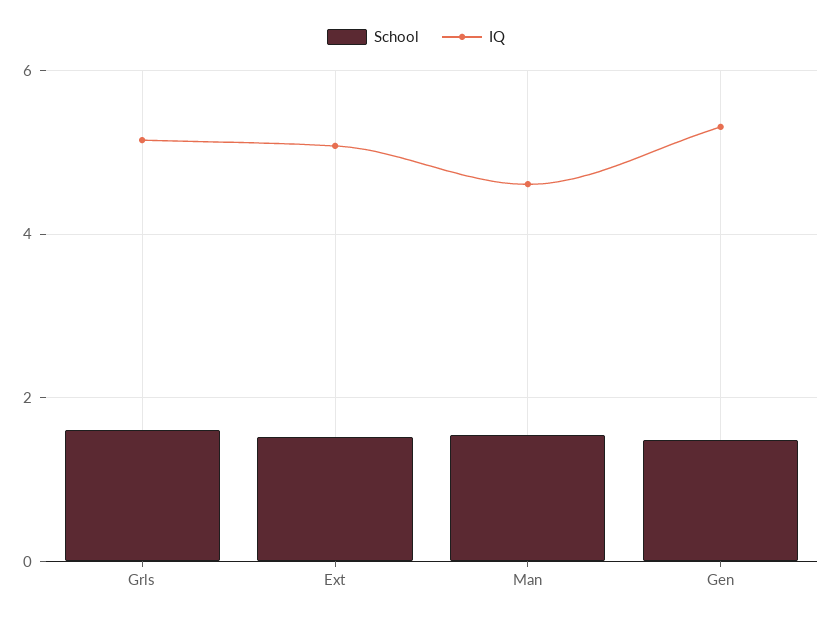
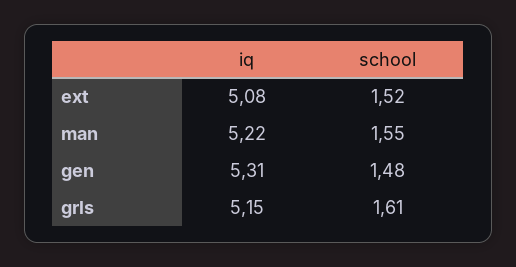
IQ, Man: 4.6 -> 5.22

